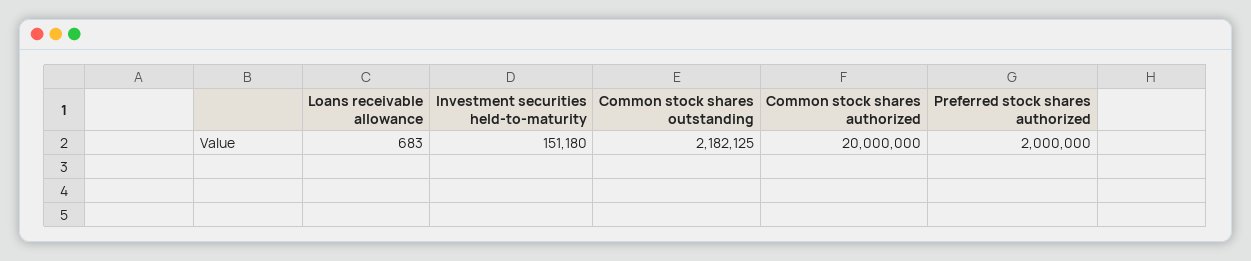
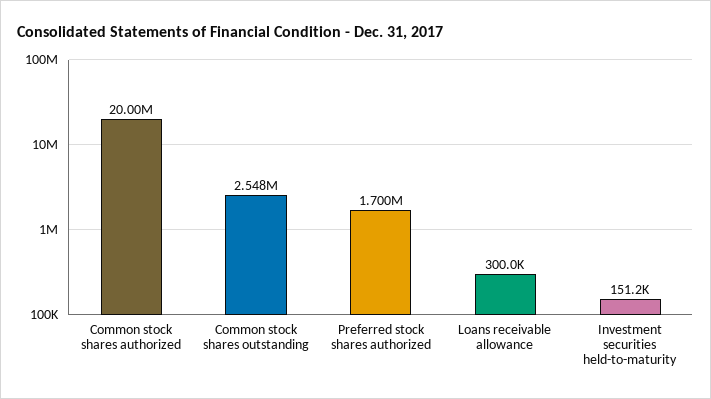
Loans receivable allowance: 683 -> 300000
Common stock shares outstanding: 2182125 -> 2548000
Preferred stock shares authorized: 2000000 -> 1700000

